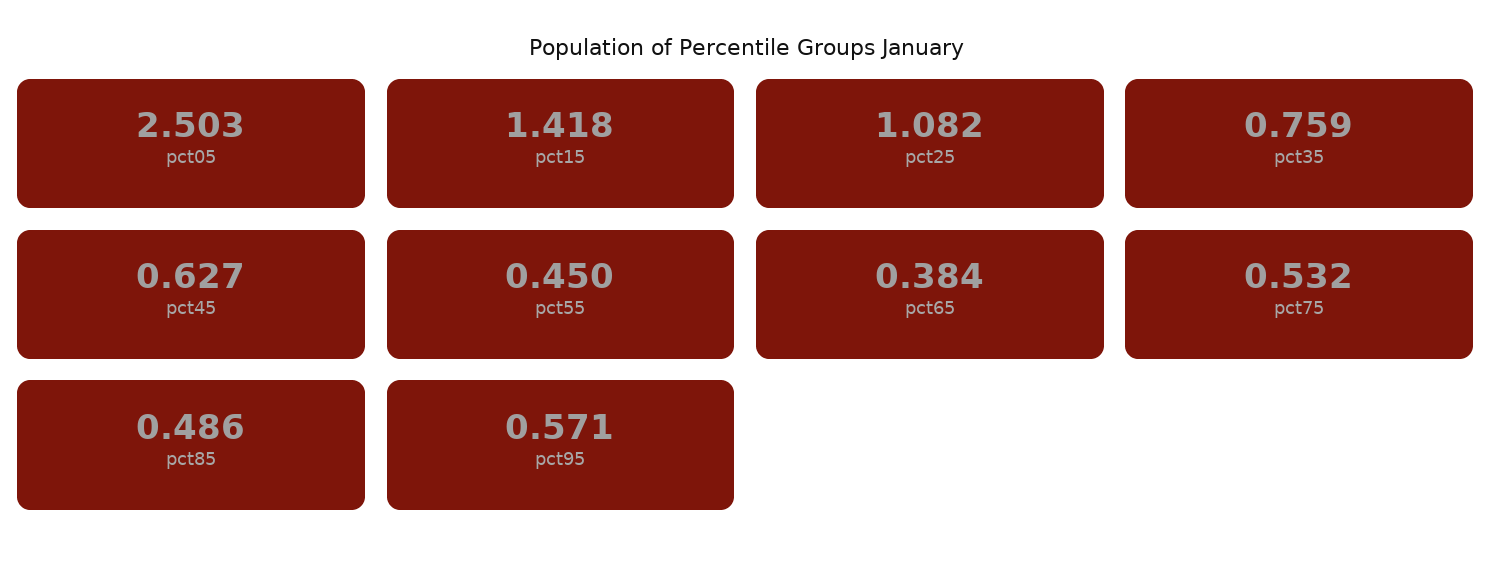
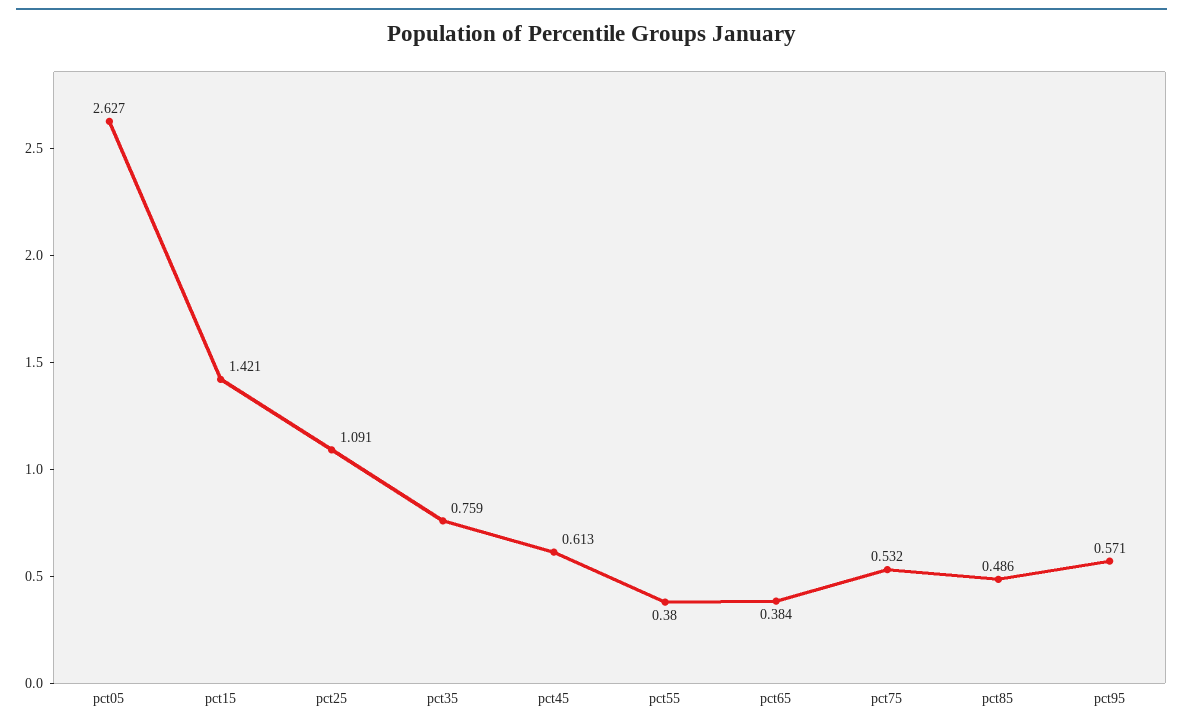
pct05: 2.503 -> 2.627
pct15: 1.418 -> 1.421
pct25: 1.082 -> 1.091
pct45: 0.627 -> 0.613
pct55: 0.45 -> 0.38

